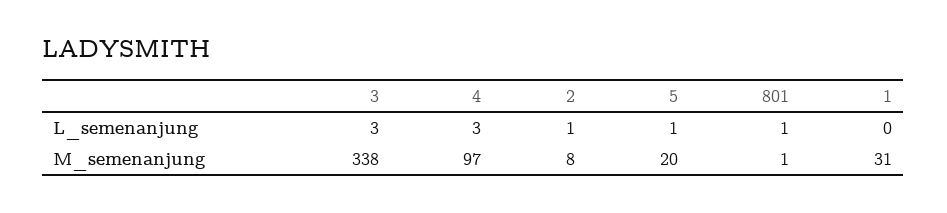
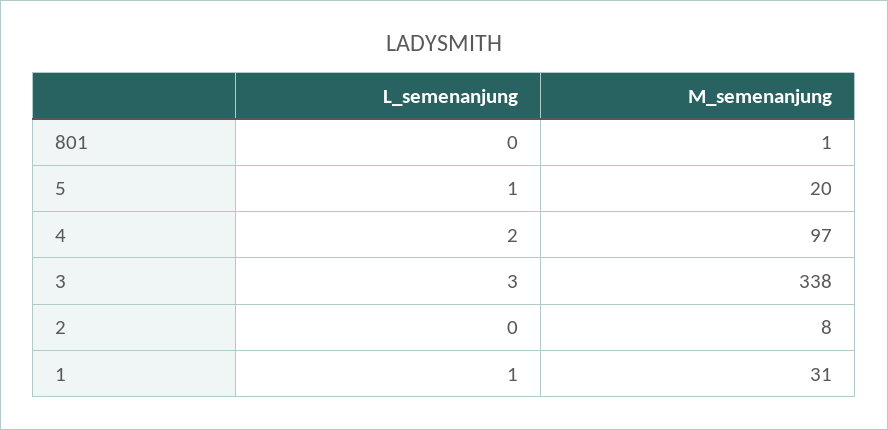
4, L_semenanjung: 3 -> 2
2, L_semenanjung: 1 -> 0
801, L_semenanjung: 1 -> 0
1, L_semenanjung: 0 -> 1

